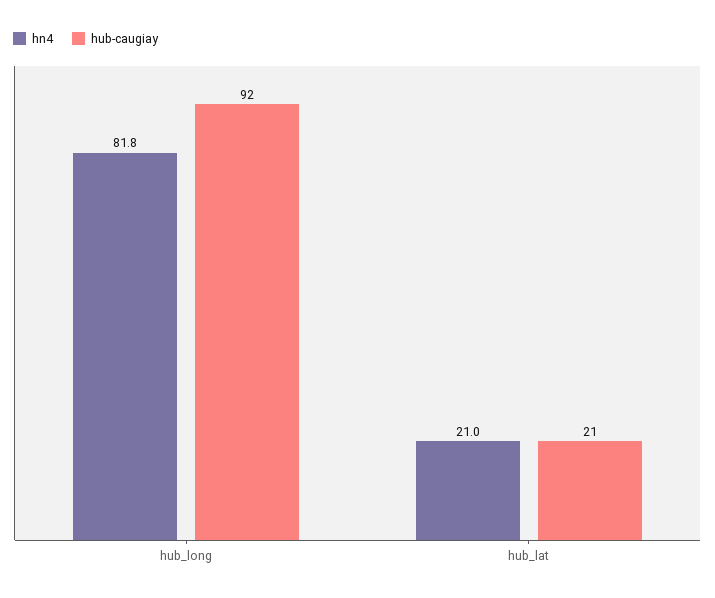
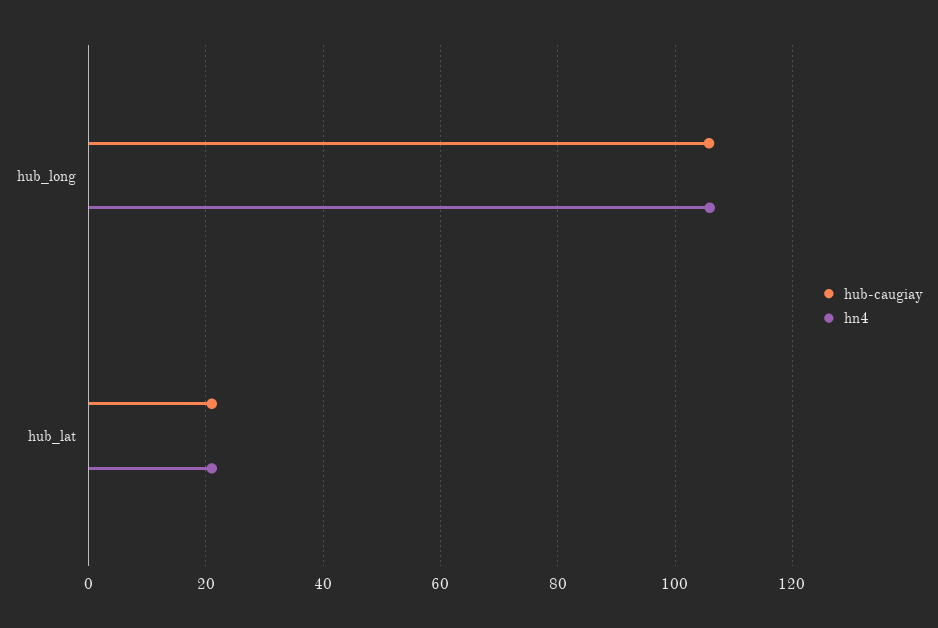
hn4, hub_long: 81.8 -> 106
hub-caugiay, hub_long: 92 -> 106

